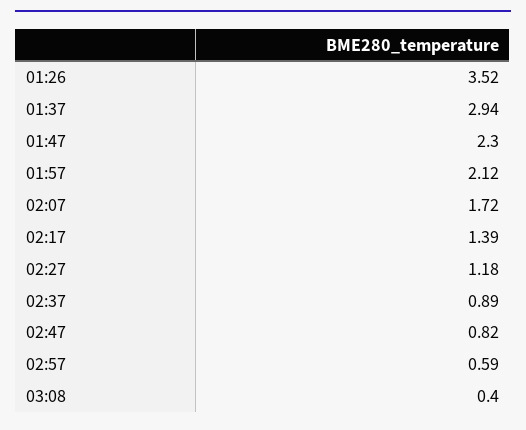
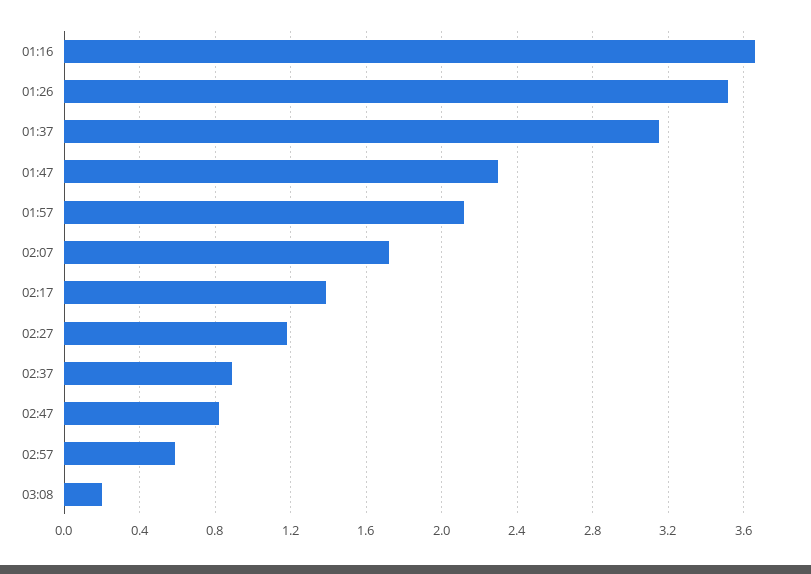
01:37: 2.94 -> 3.15
03:08: 0.4 -> 0.2
01:16: none -> 3.65

